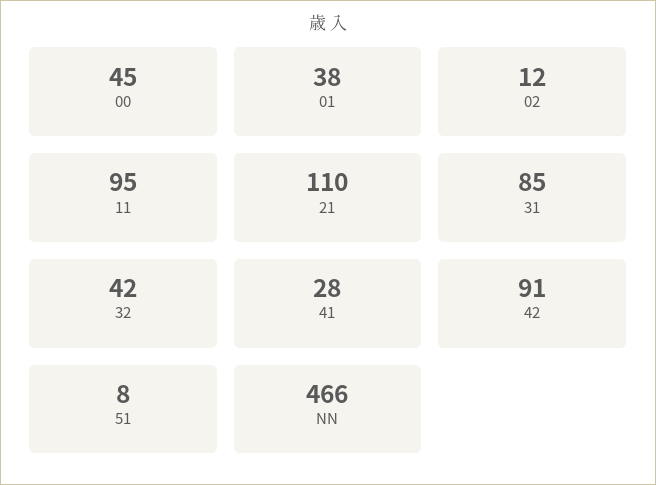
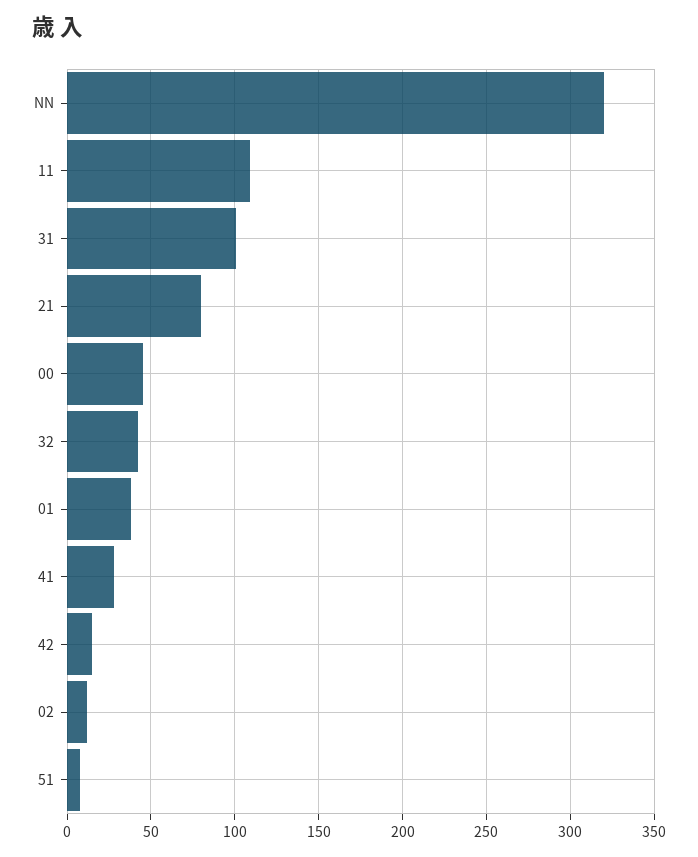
11: 95 -> 110
21: 110 -> 80
31: 85 -> 100
42: 91 -> 15
NN: 466 -> 320

